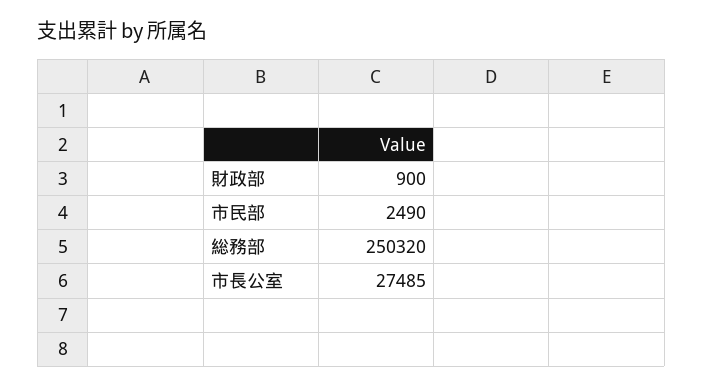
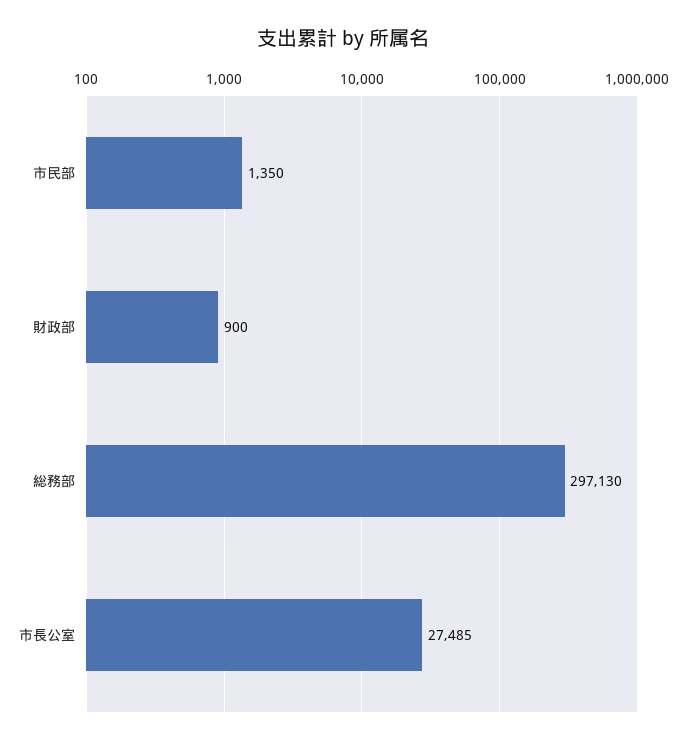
市民部: 2490 -> 1350
総務部: 250320 -> 297130

